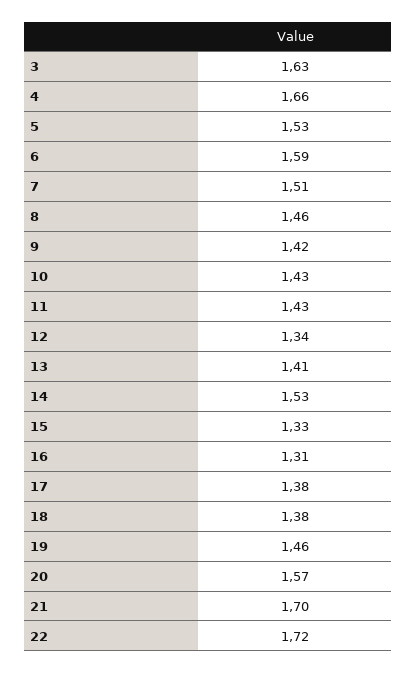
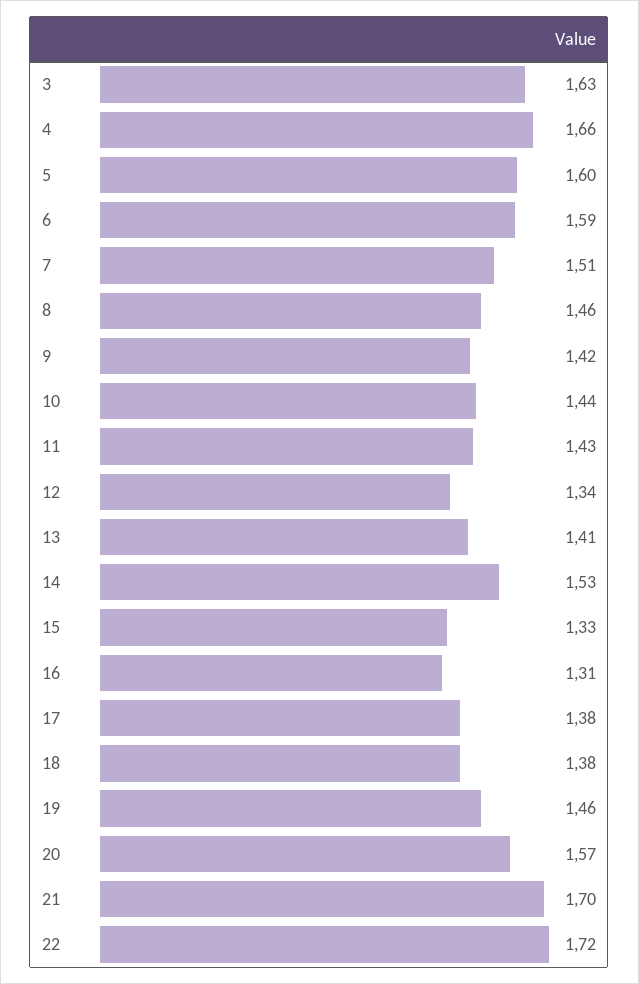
5: 1.53 -> 1.6
10: 1.43 -> 1.44

